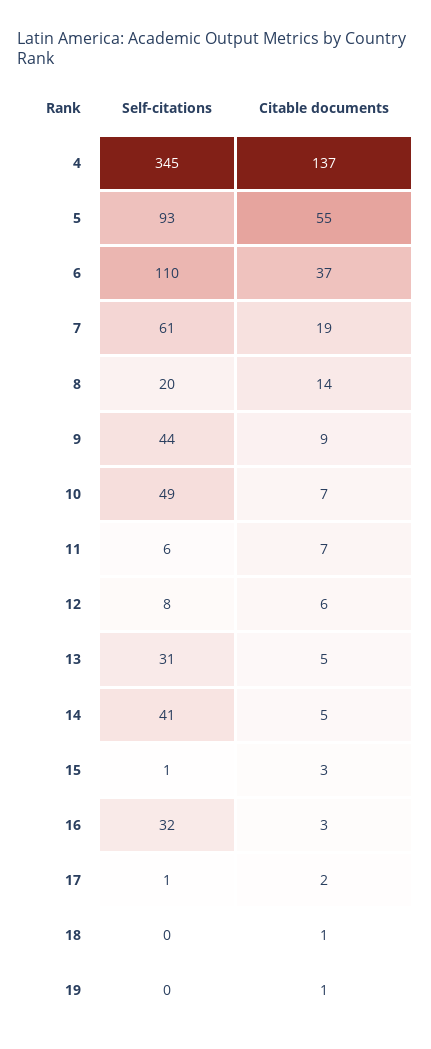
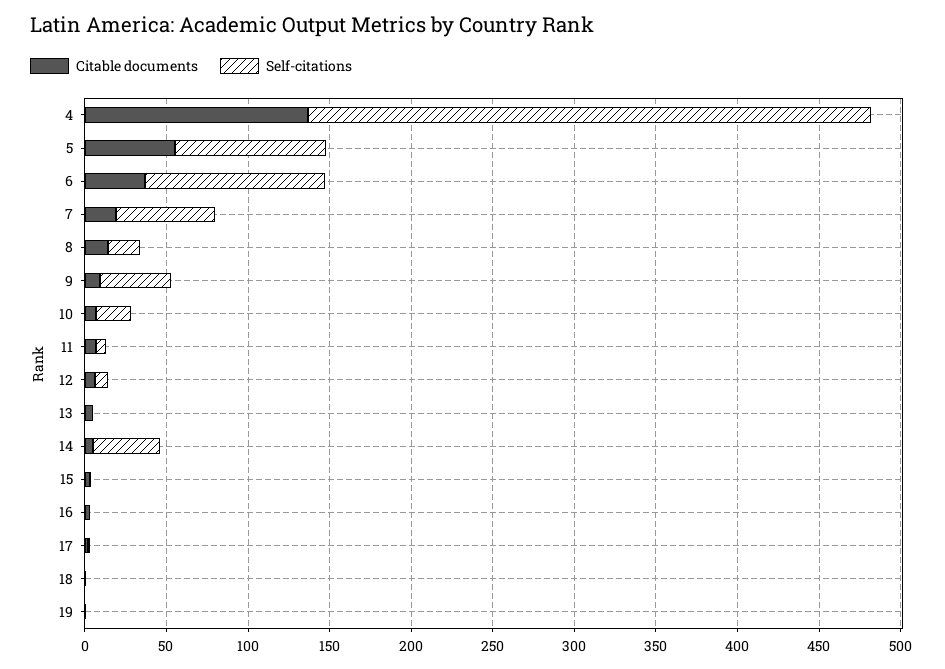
Self-citations, 10: 49 -> 20
Self-citations, 13: 31 -> 0
Self-citations, 16: 32 -> 0

